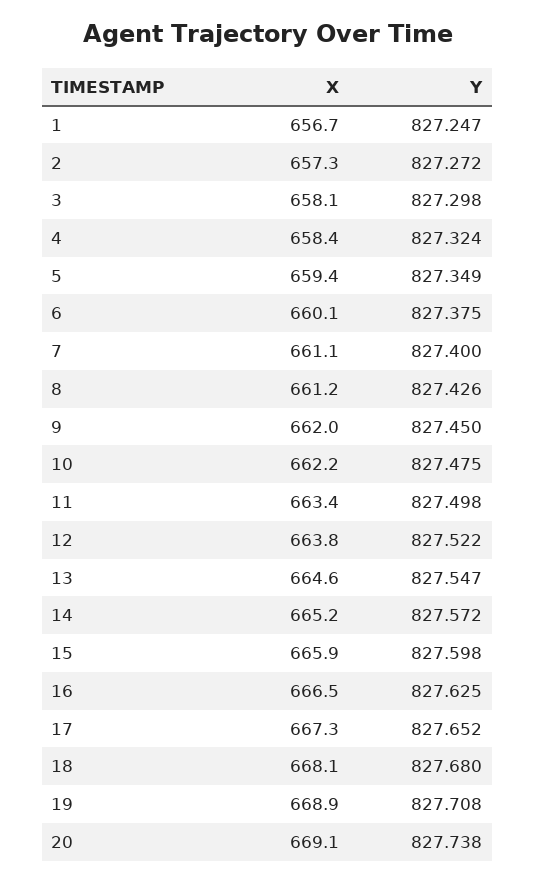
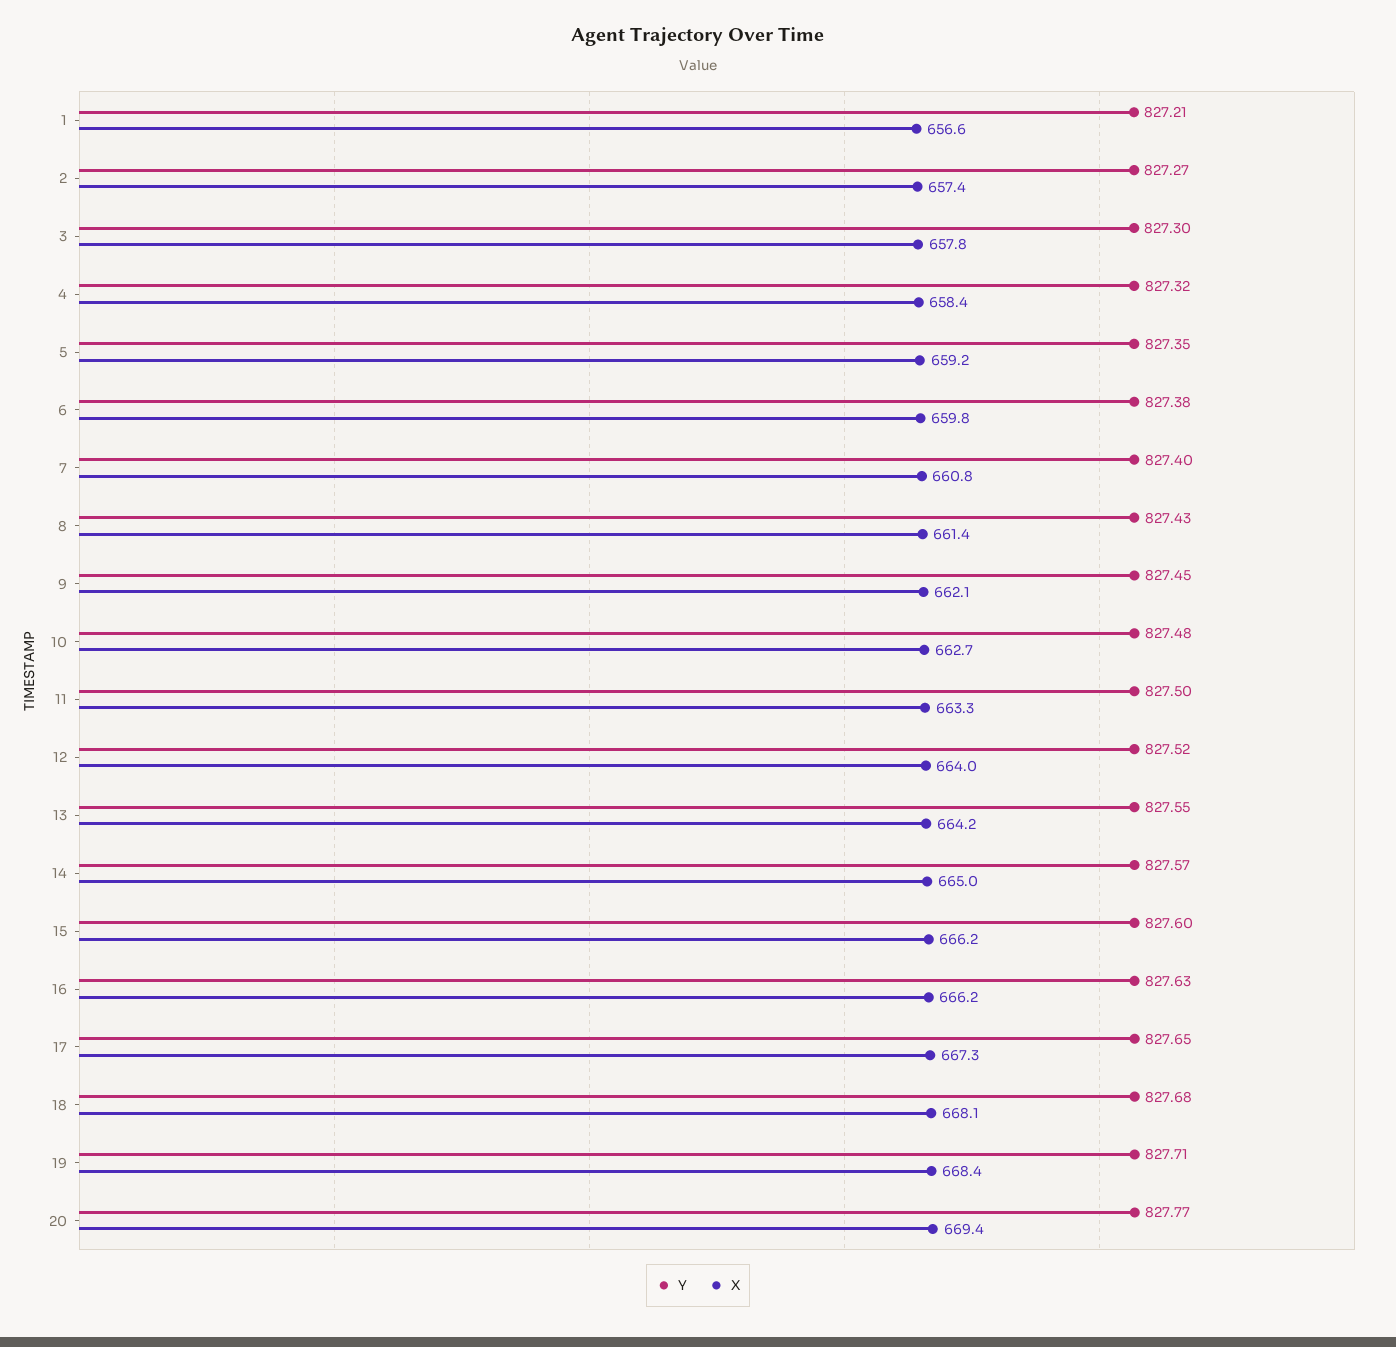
X, 1: 656.7 -> 656.6
Y, 1: 827.247 -> 827.21
X, 2: 657.3 -> 657.4
X, 3: 658.1 -> 657.8
X, 5: 659.4 -> 659.2
X, 6: 660.1 -> 659.8
X, 7: 661.1 -> 660.8
X, 8: 661.2 -> 661.4
X, 9: 662 -> 662.1
X, 10: 662.2 -> 662.7
X, 11: 663.4 -> 663.3
X, 12: 663.8 -> 664
X, 13: 664.6 -> 664.2
X, 14: 665.2 -> 665
X, 15: 665.9 -> 666.2
X, 16: 666.5 -> 666.2
X, 19: 668.9 -> 668.4
X, 20: 669.1 -> 669.4
Y, 20: 827.738 -> 827.77

